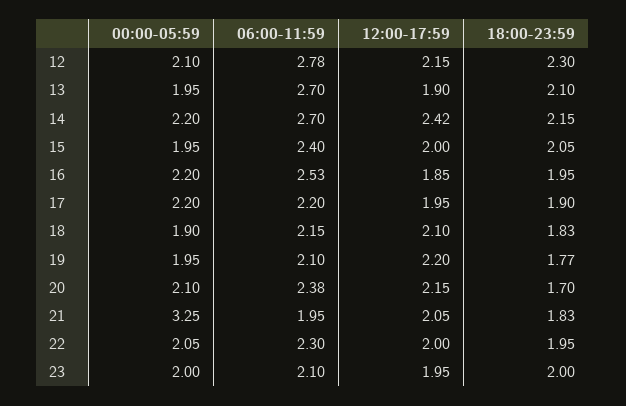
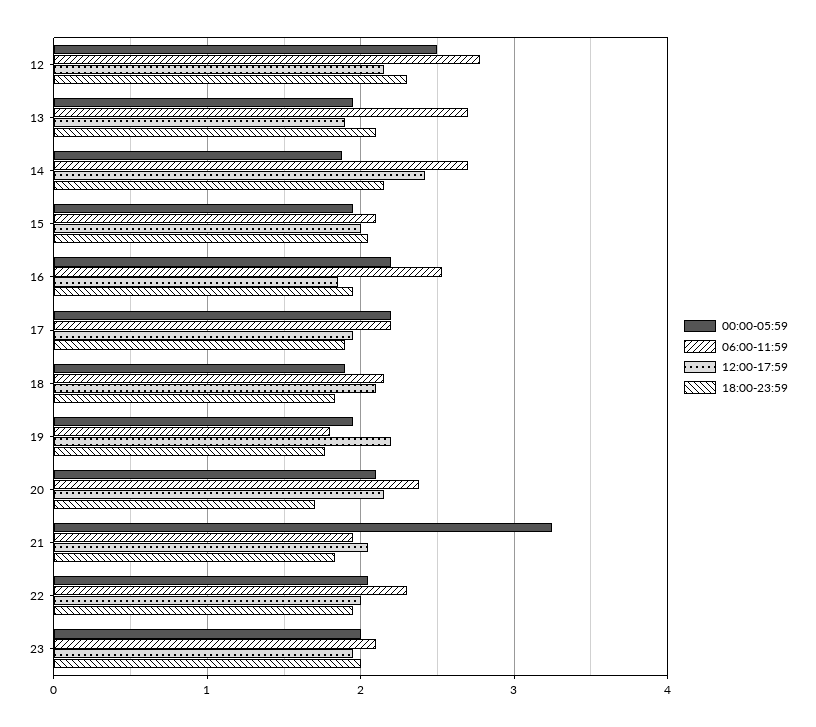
00:00-05:59, 12: 2.1 -> 2.5
00:00-05:59, 14: 2.2 -> 1.9
06:00-11:59, 15: 2.4 -> 2.1
06:00-11:59, 19: 2.1 -> 1.8

